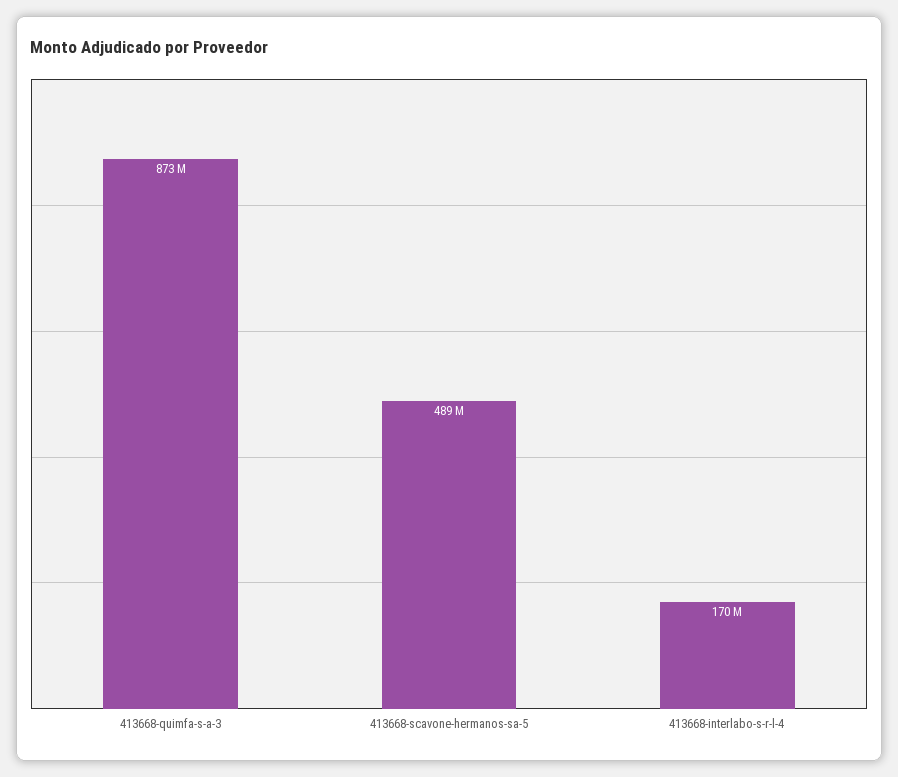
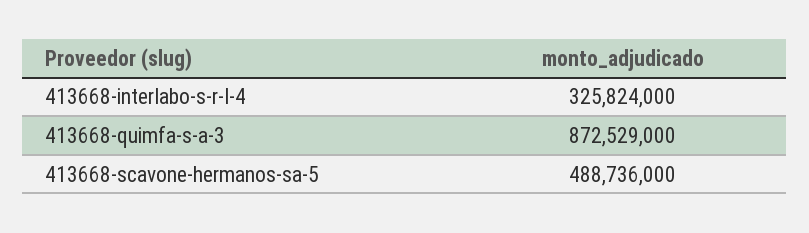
413668-interlabo-s-r-l-4: 170000000 -> 325824000

